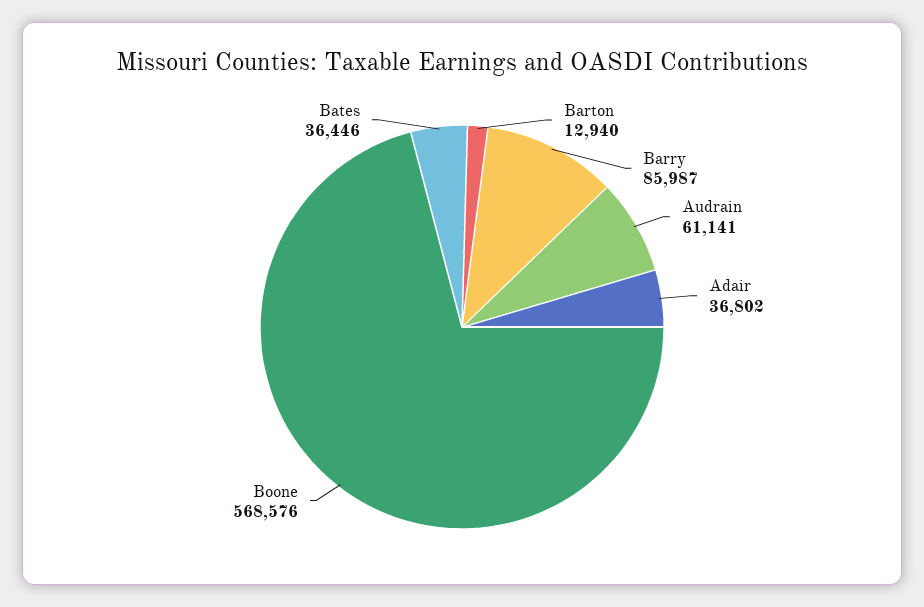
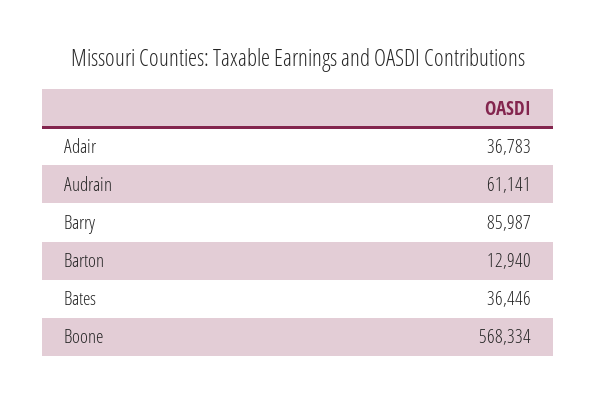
Adair: 36802 -> 36783
Boone: 568576 -> 568334

